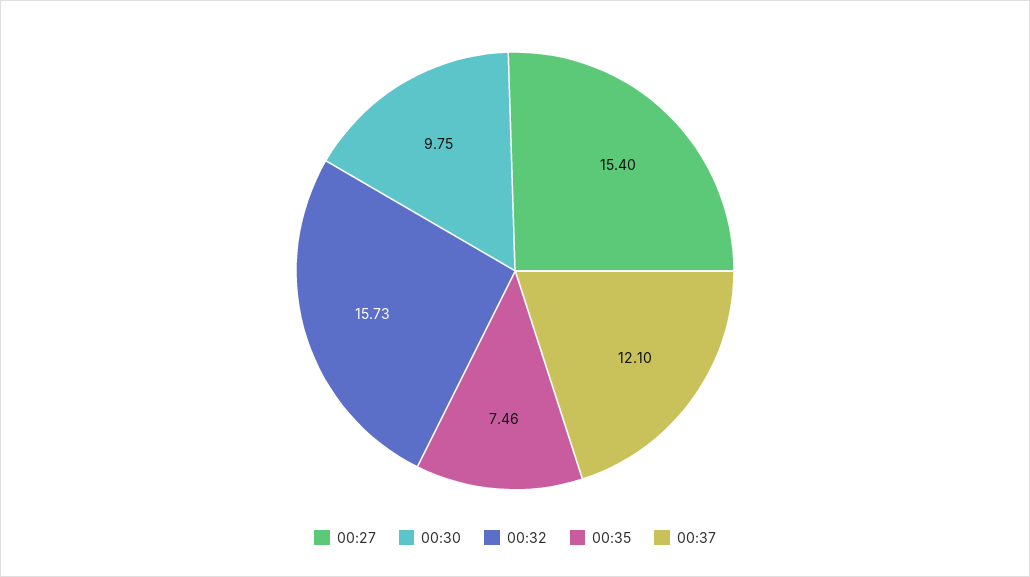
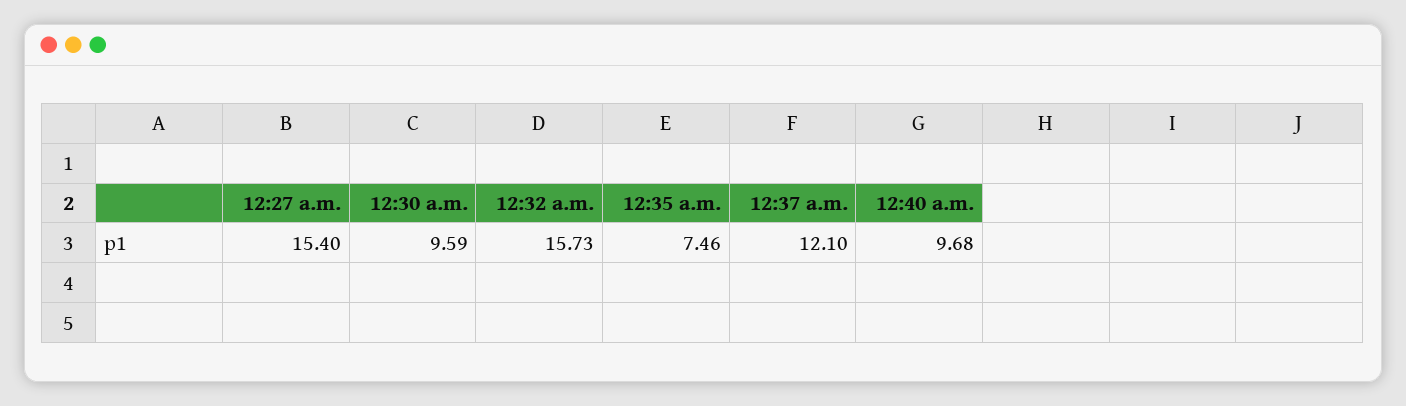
00:30: 9.75 -> 9.59
12:40 a.m.: none -> 9.68

